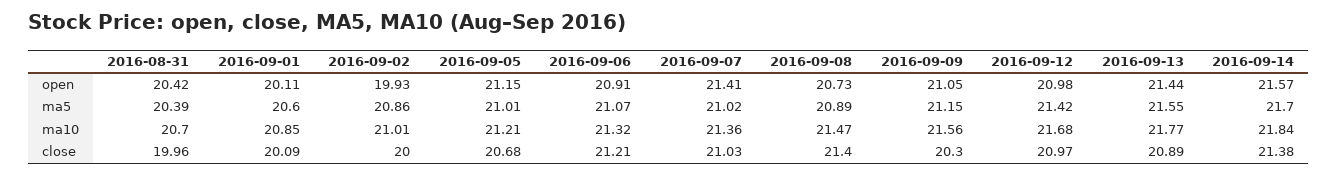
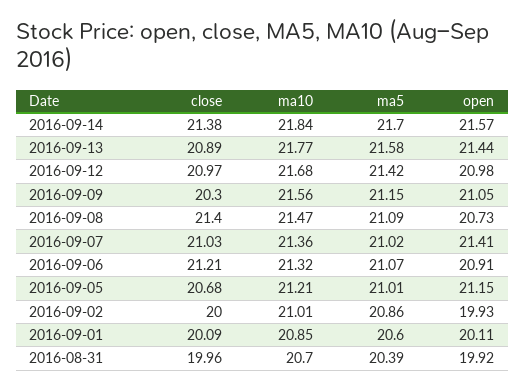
2016-08-31, open: 20.42 -> 19.92
2016-09-08, ma5: 20.89 -> 21.09
2016-09-13, ma5: 21.55 -> 21.58

